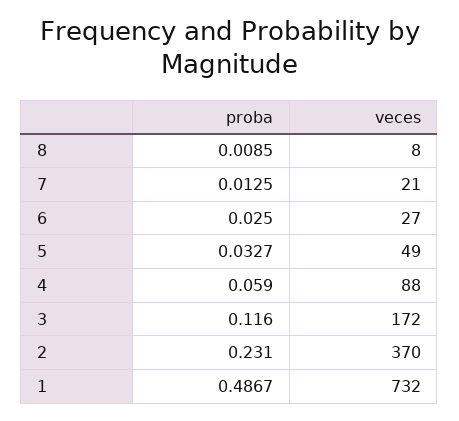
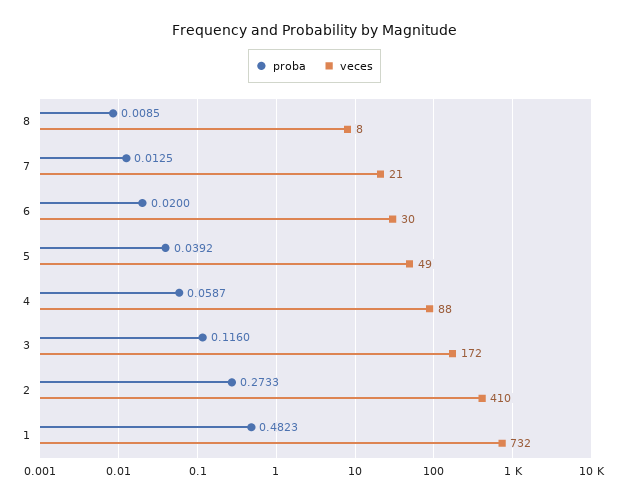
proba, 6: 0.025 -> 0.02
veces, 6: 27 -> 30
proba, 5: 0.0327 -> 0.0392
proba, 4: 0.059 -> 0.0587
proba, 2: 0.231 -> 0.2733
veces, 2: 370 -> 410
proba, 1: 0.4867 -> 0.4823

